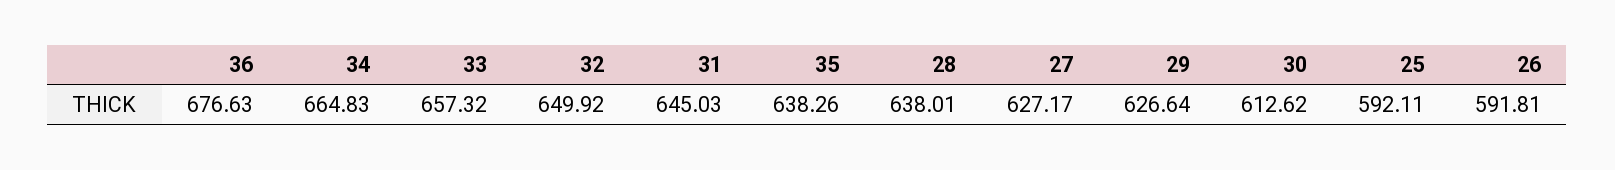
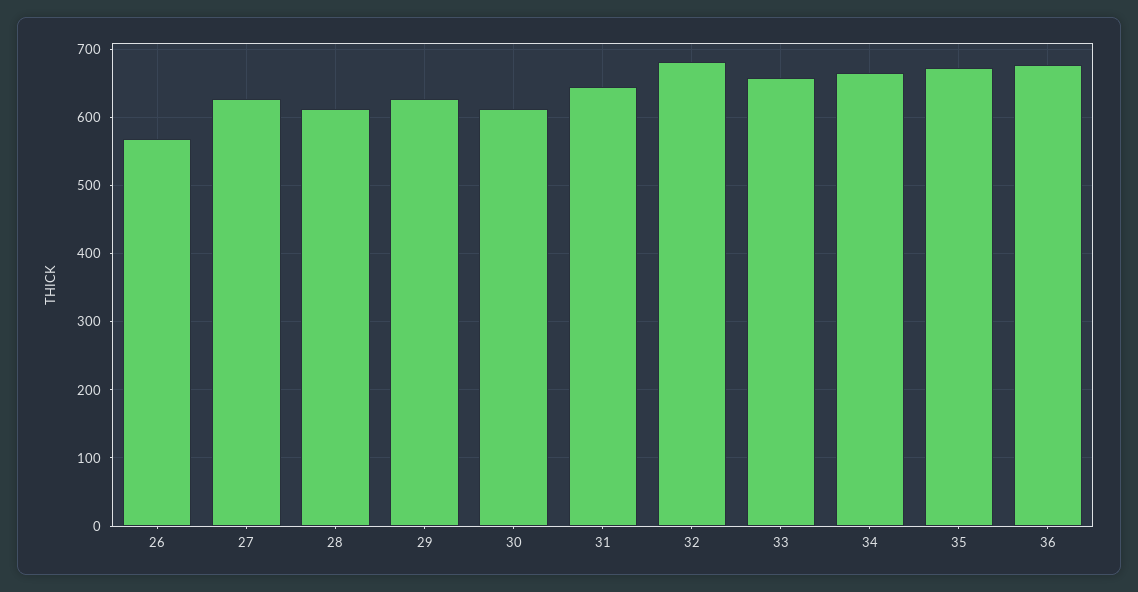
32: 649.92 -> 680
35: 638.26 -> 670
28: 638.01 -> 610
25: 592.11 -> none
26: 591.81 -> 570

